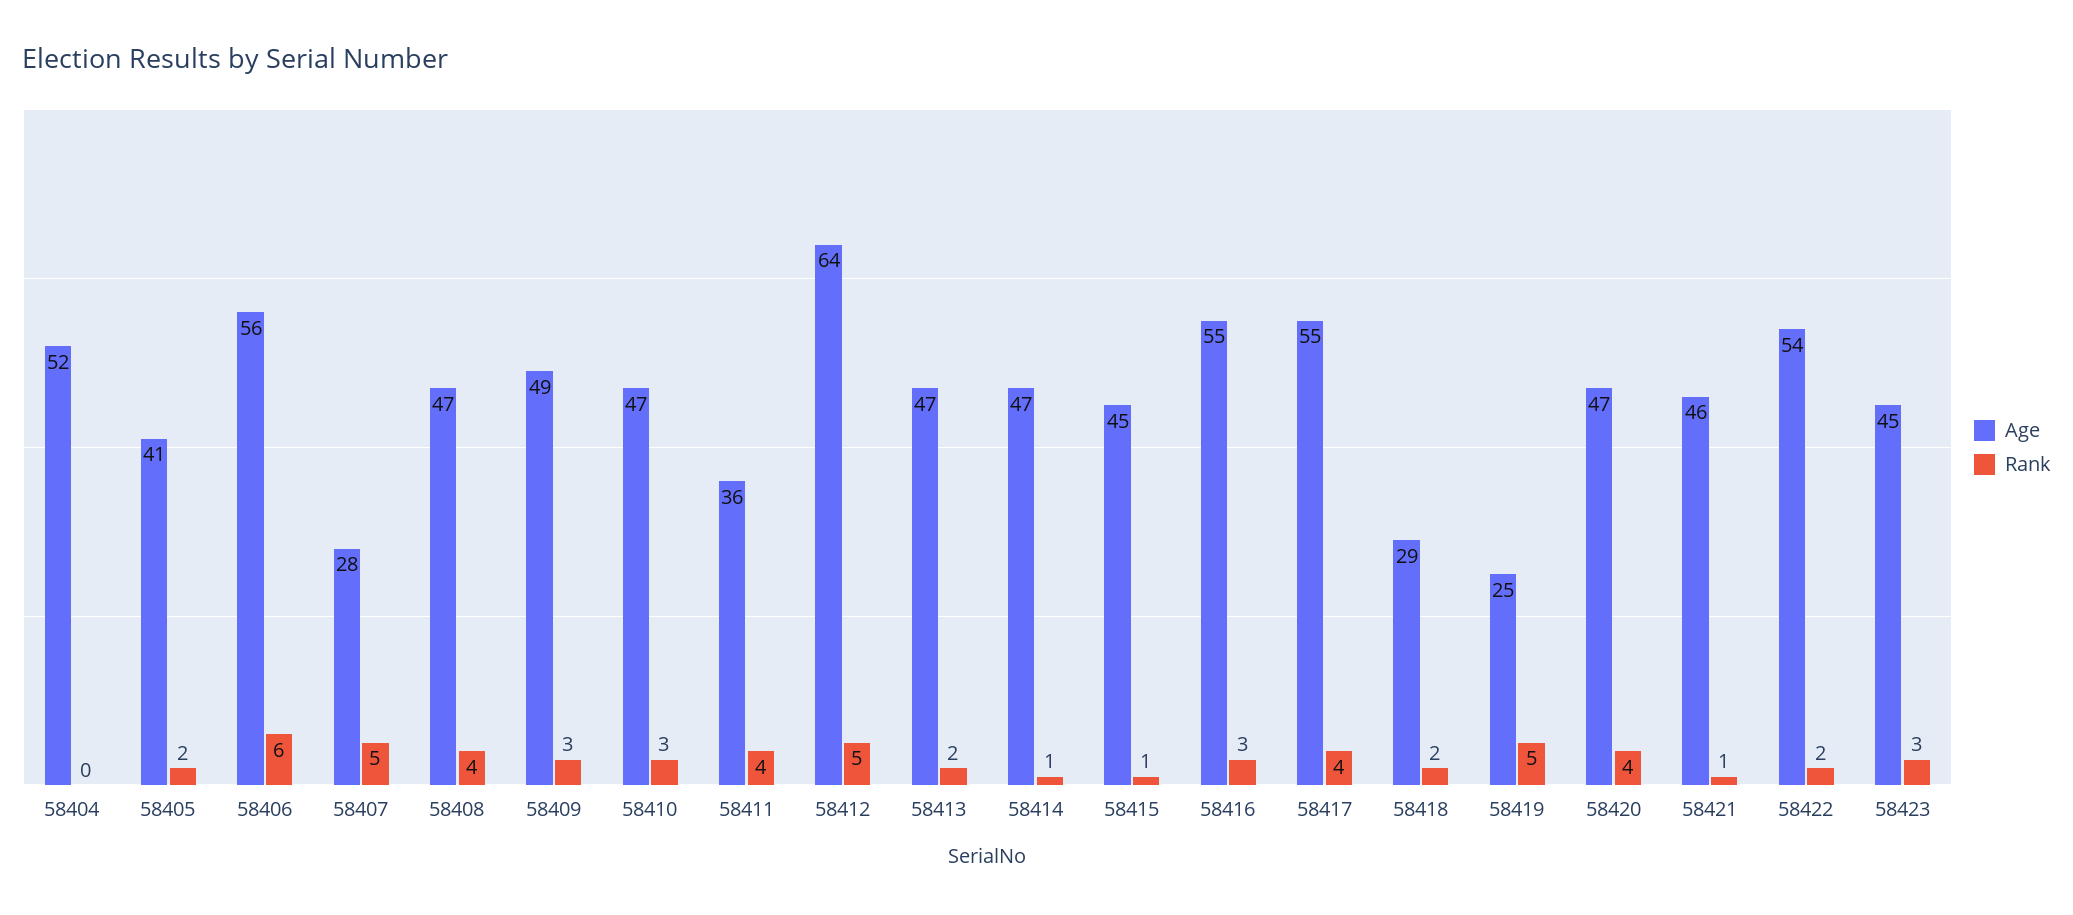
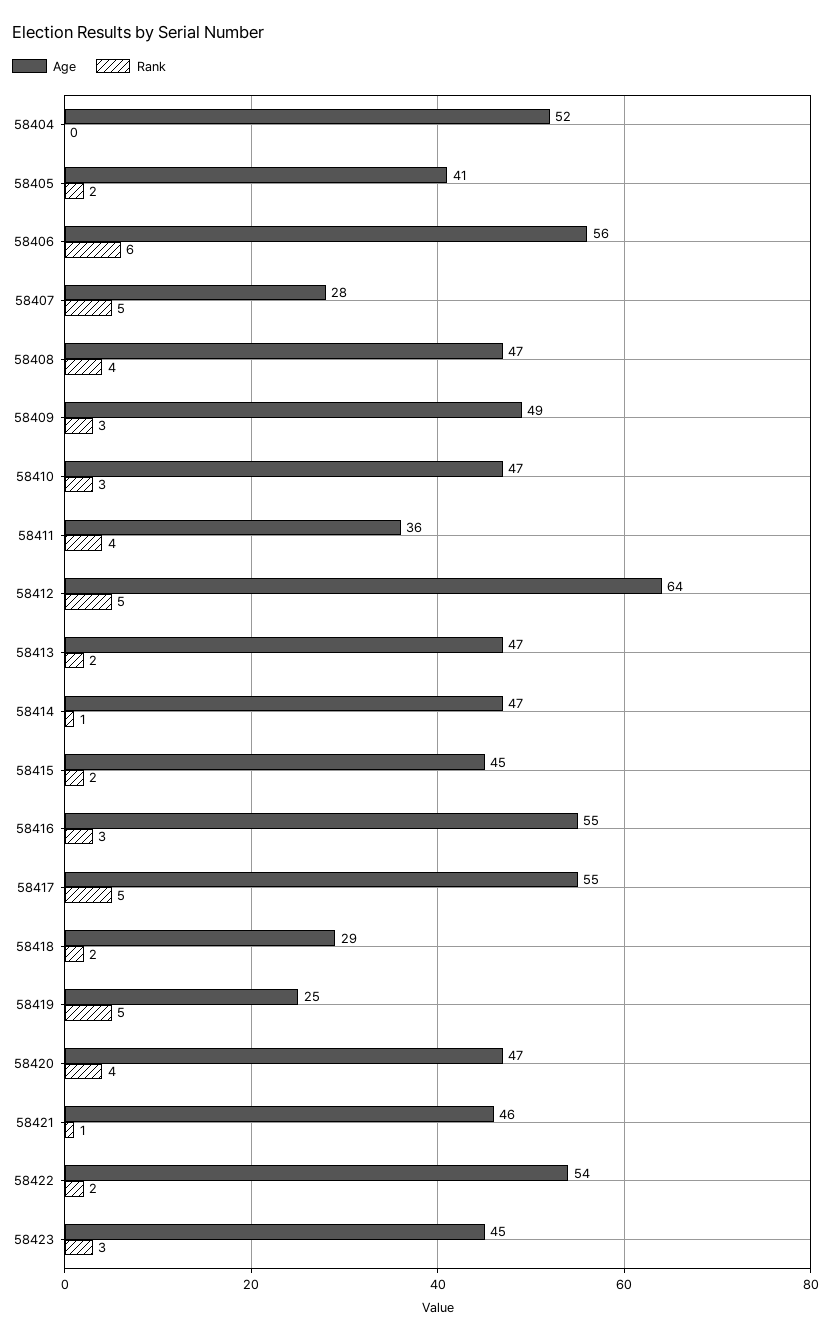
Rank, 58415: 1 -> 2
Rank, 58417: 4 -> 5

